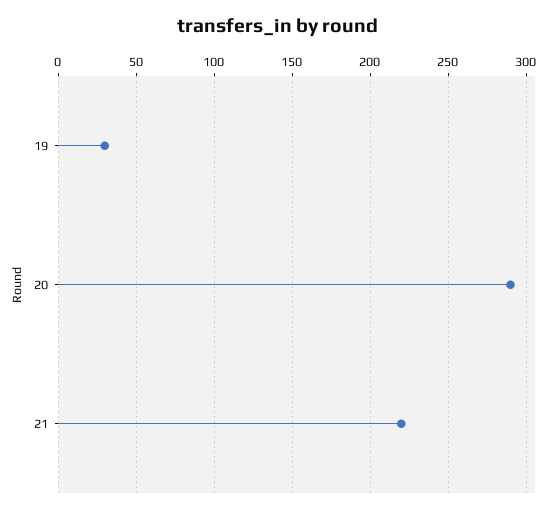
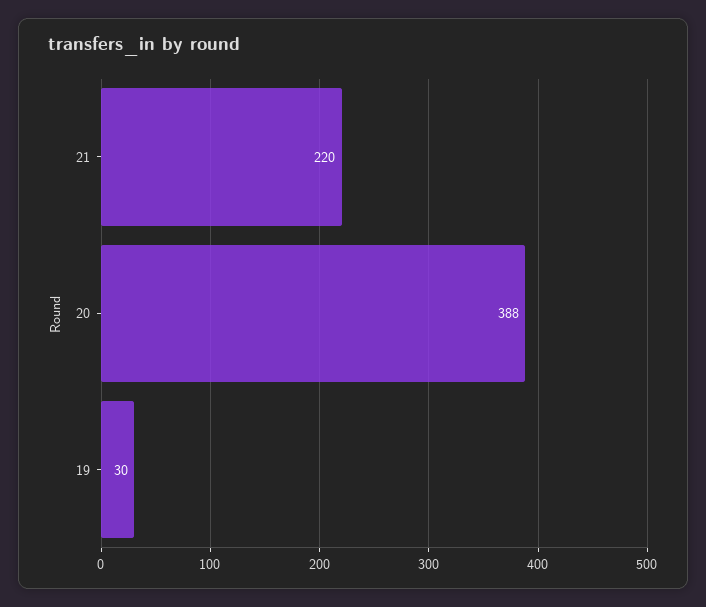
20: 290 -> 388

